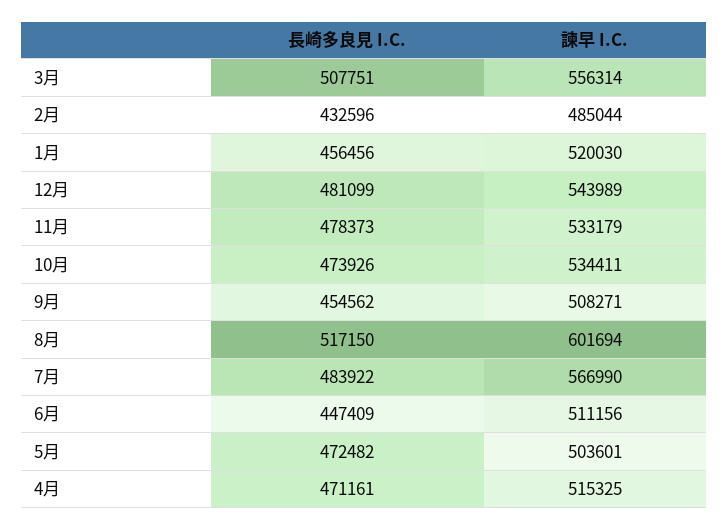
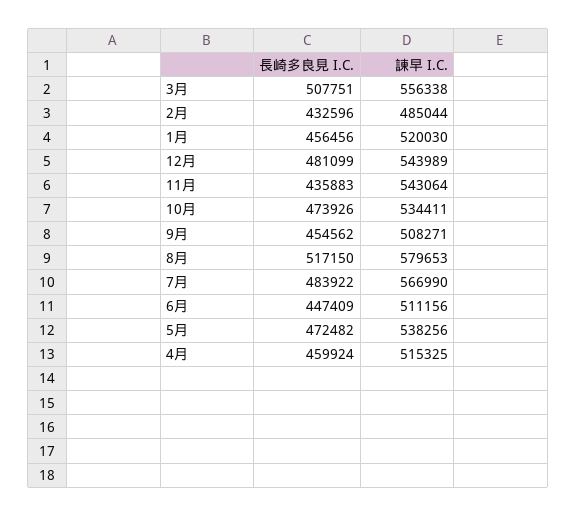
諫早 I.C., 3月: 556314 -> 556338
長崎多良見 I.C., 11月: 478373 -> 435883
諫早 I.C., 11月: 533179 -> 543064
諫早 I.C., 8月: 601694 -> 579653
諫早 I.C., 5月: 503601 -> 538256
長崎多良見 I.C., 4月: 471161 -> 459924

